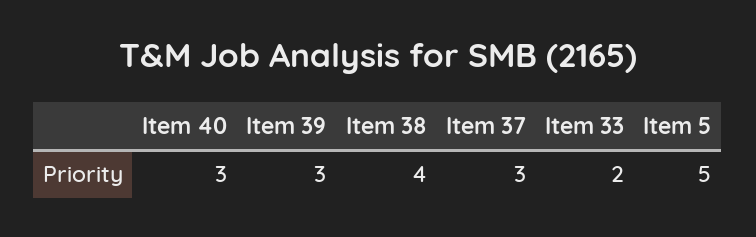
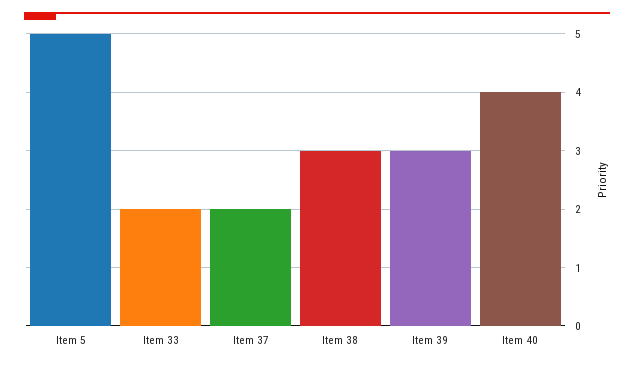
Item 40: 3 -> 4
Item 38: 4 -> 3
Item 37: 3 -> 2

